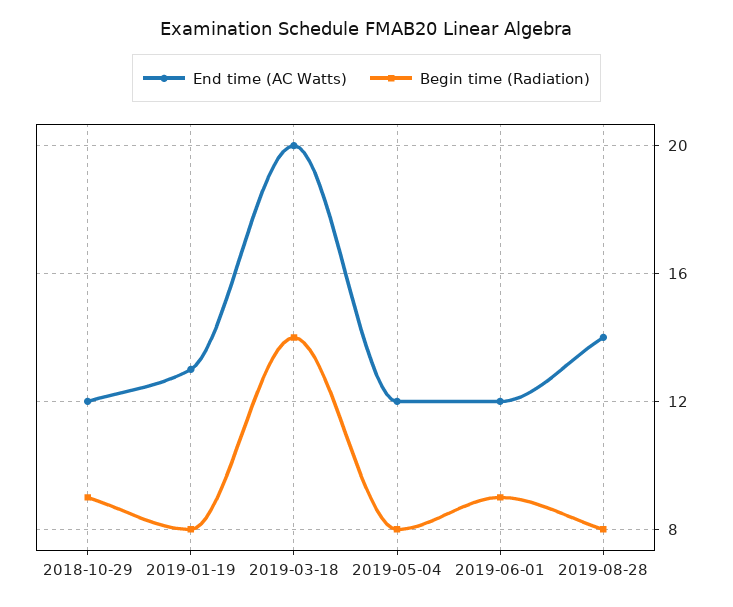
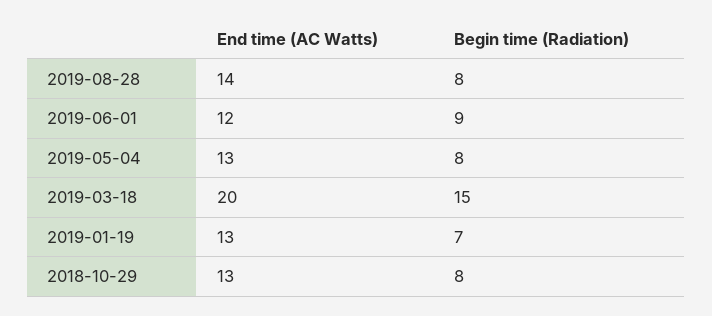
End time (AC Watts), 2018-10-29: 12 -> 13
Begin time (Radiation), 2018-10-29: 9 -> 8
Begin time (Radiation), 2019-01-19: 8 -> 7
Begin time (Radiation), 2019-03-18: 14 -> 15
End time (AC Watts), 2019-05-04: 12 -> 13

